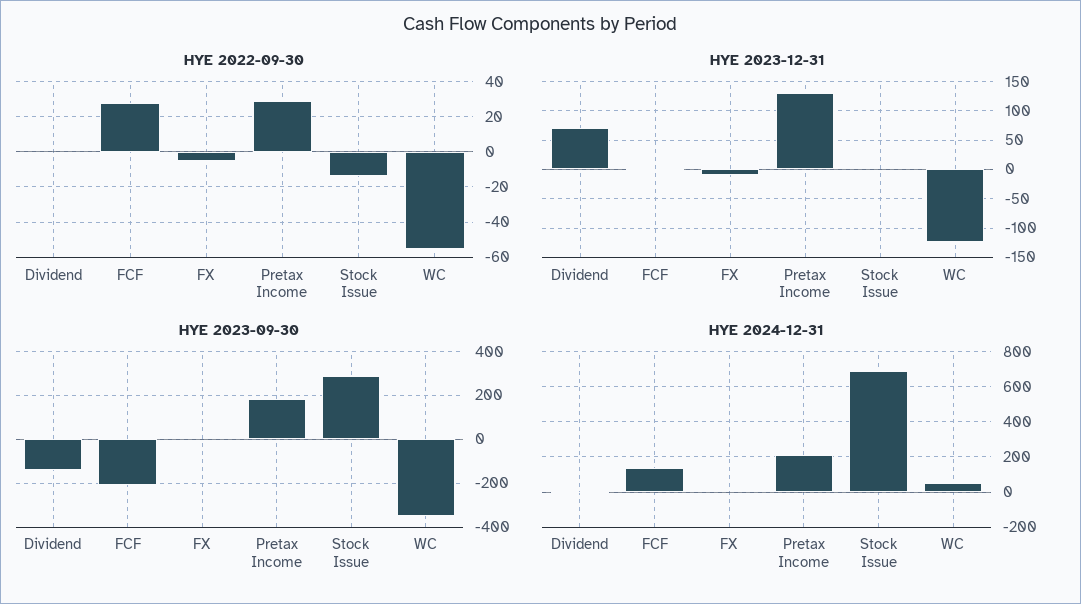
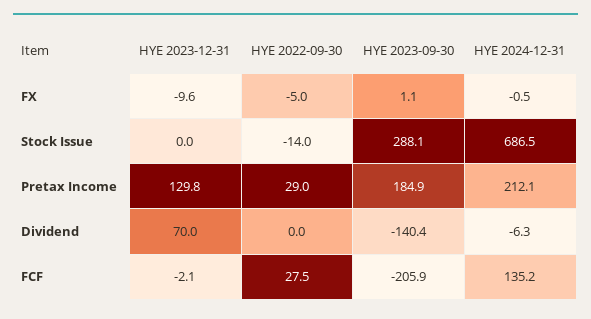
HYE 2022-09-30, WC: -55 -> none
HYE 2023-12-31, WC: -125 -> none
HYE 2023-09-30, WC: -350 -> none
HYE 2024-12-31, WC: 50 -> none

